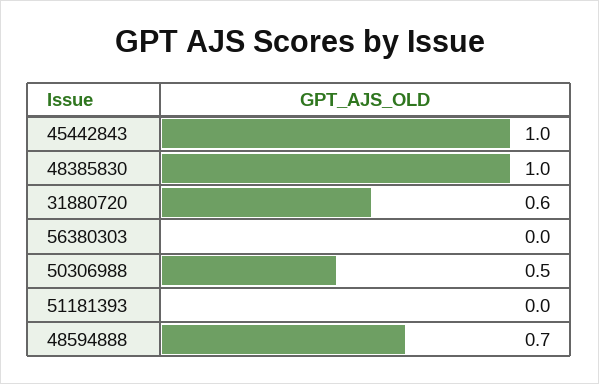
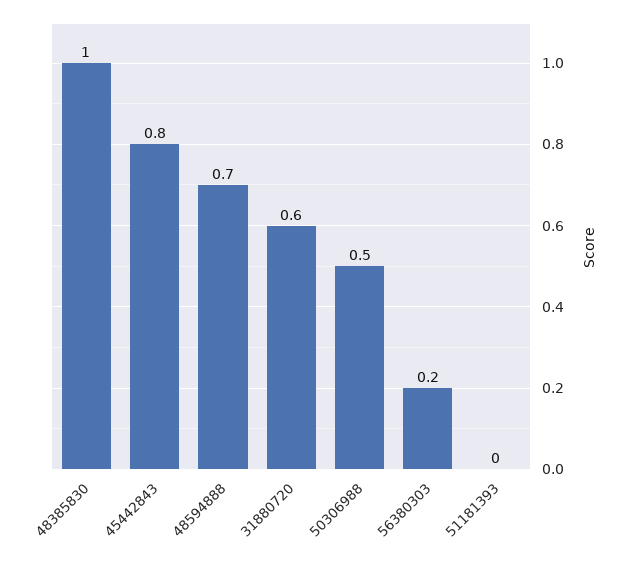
45442843: 1 -> 0.8
56380303: 0 -> 0.2

